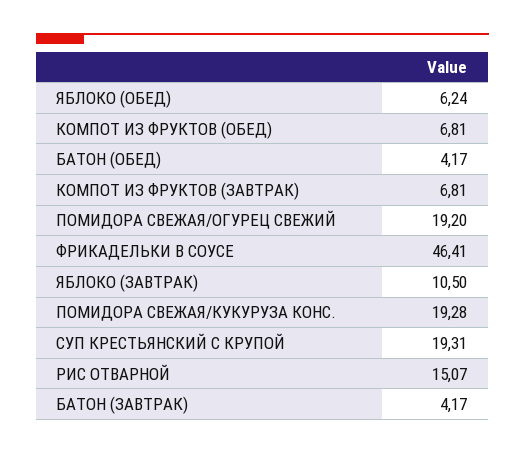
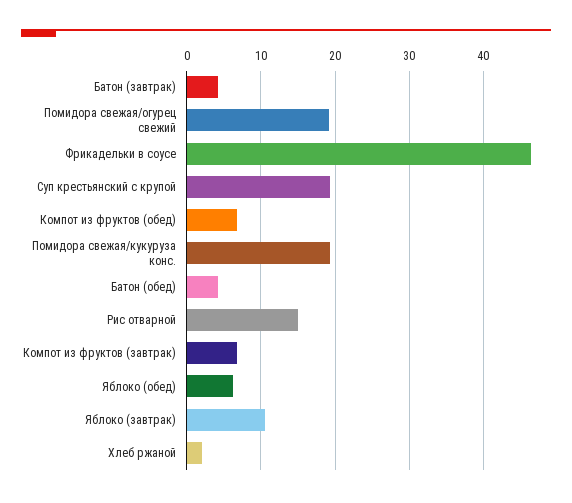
Хлеб ржаной: none -> 2

